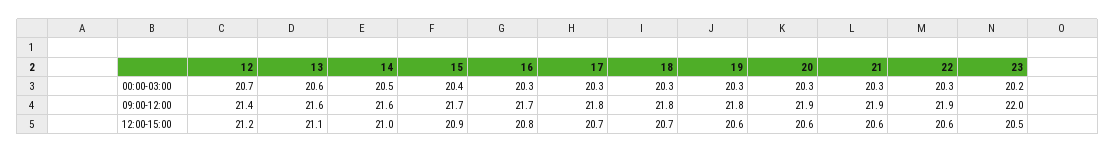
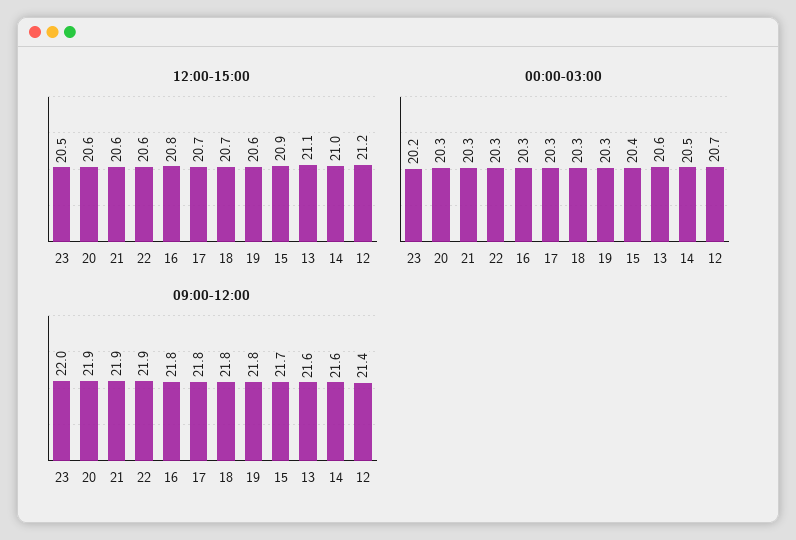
09:00-12:00, 16: 21.7 -> 21.8

